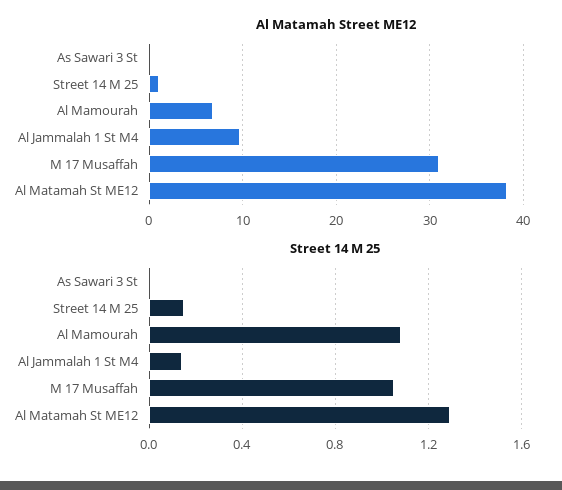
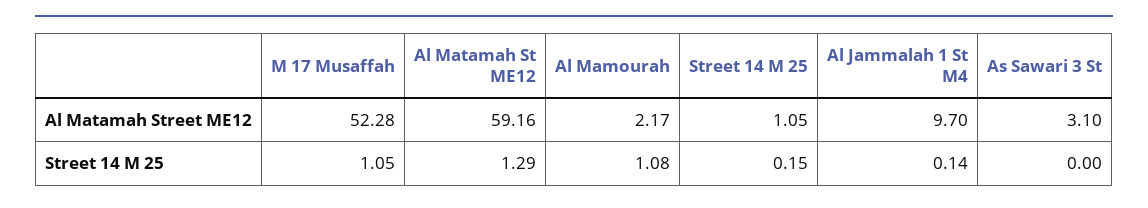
Al Matamah Street ME12, As Sawari 3 St: 0 -> 3.1
Al Matamah Street ME12, Al Mamourah: 7 -> 2.17
Al Matamah Street ME12, M 17 Musaffah: 31 -> 52.28
Al Matamah Street ME12, Al Matamah St ME12: 38 -> 59.16

